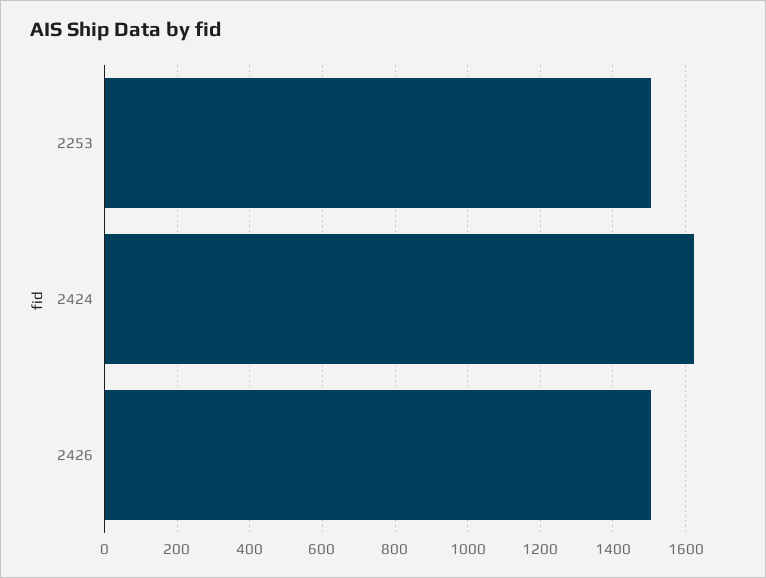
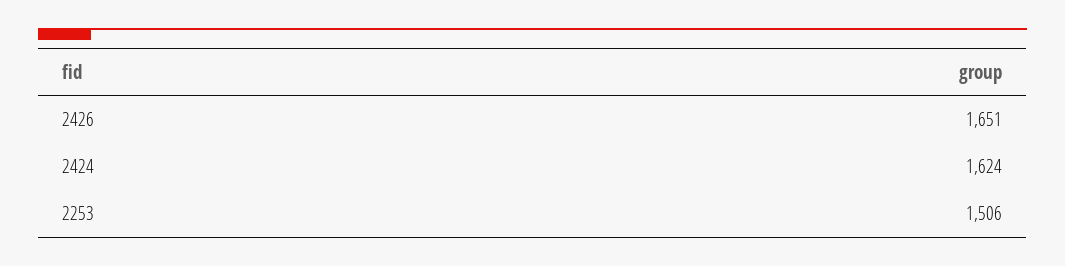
2426: 1500 -> 1651

